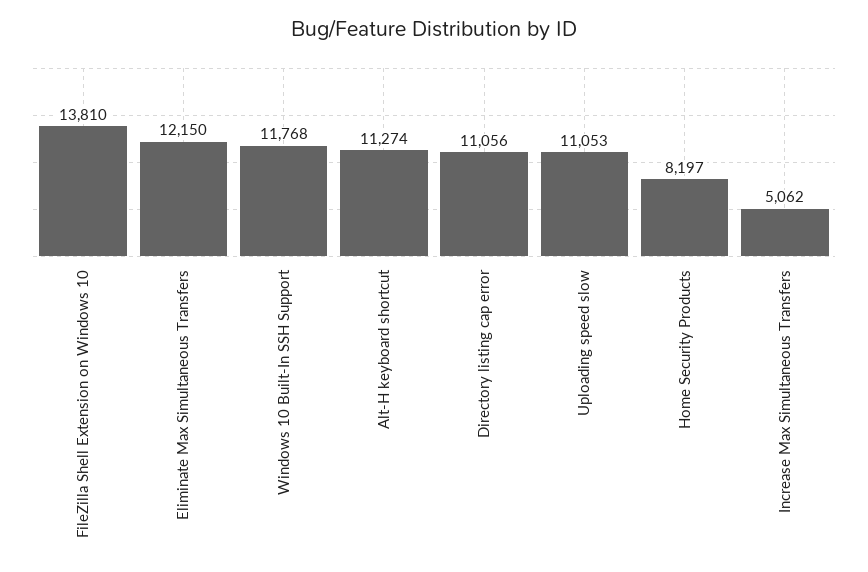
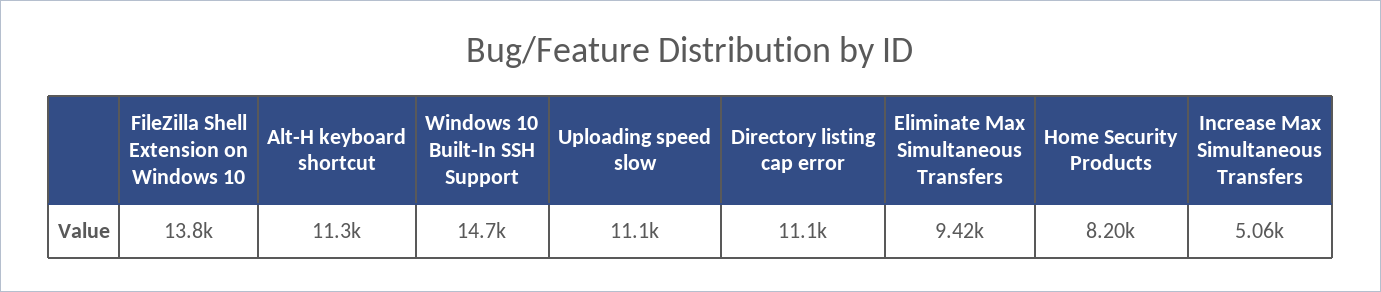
Eliminate Max Simultaneous Transfers: 12150 -> 9420
Windows 10 Built-In SSH Support: 11768 -> 14700

